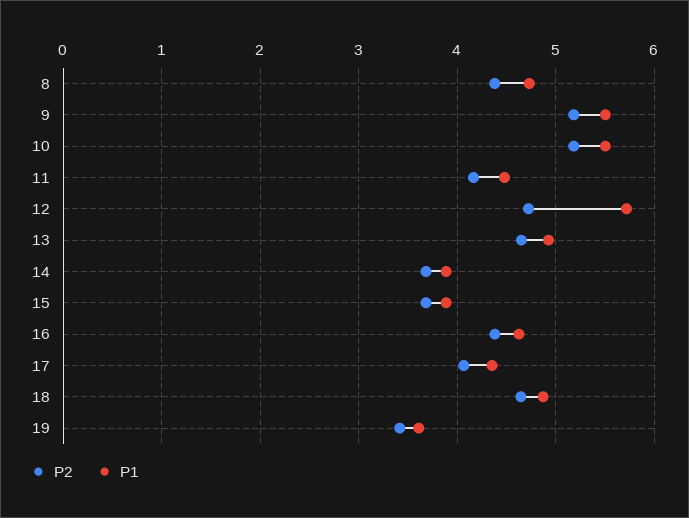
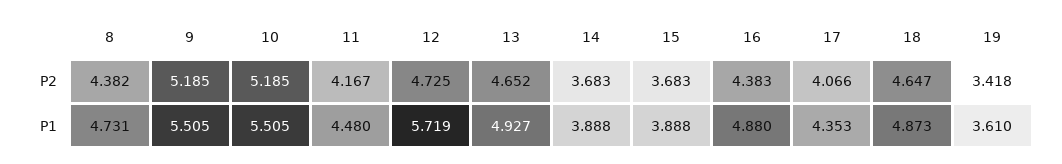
P1, 16: 4.6 -> 4.88

